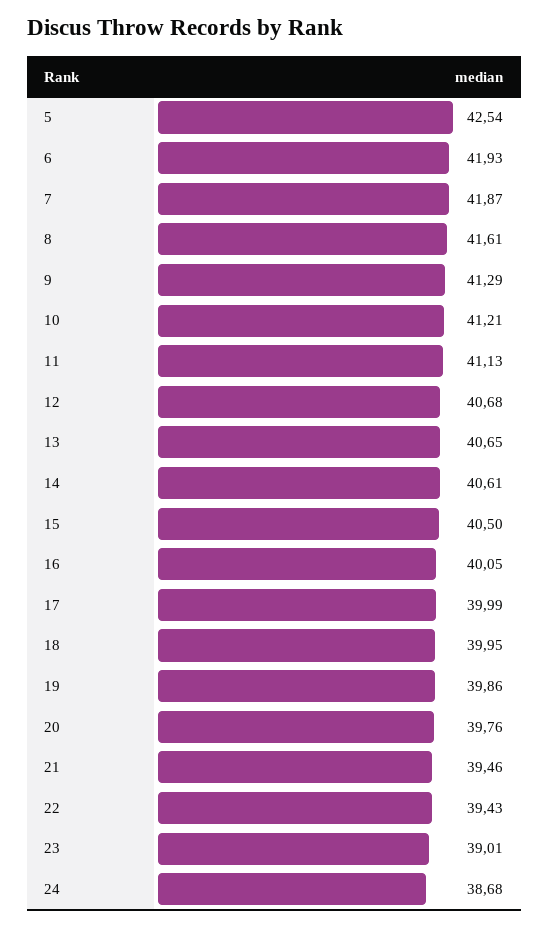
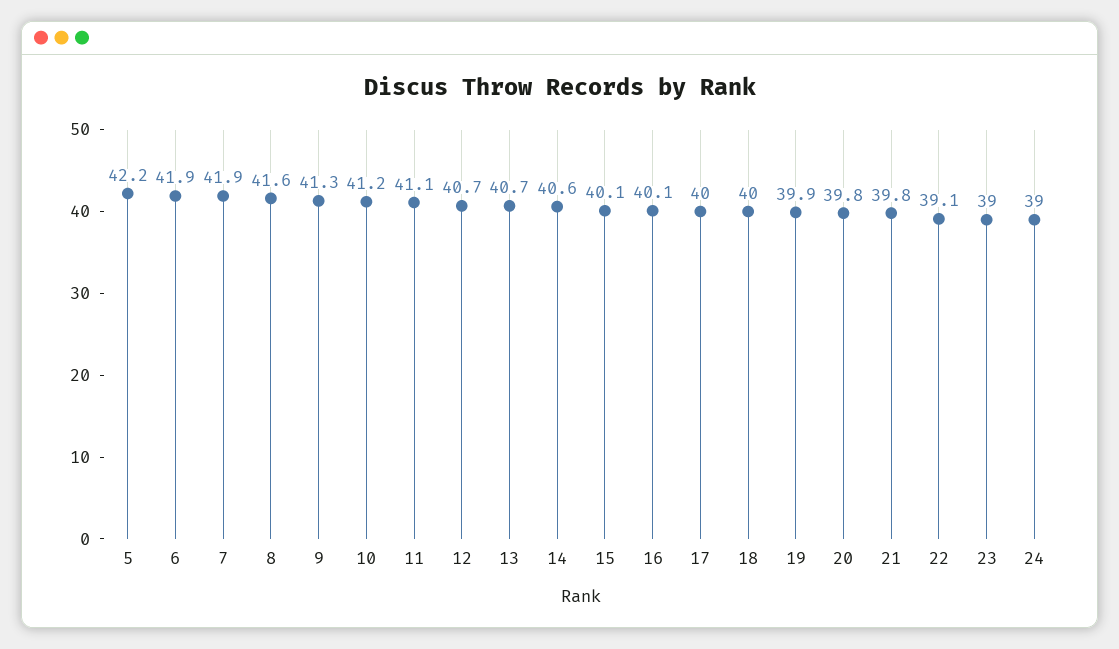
5: 42.54 -> 42.2
15: 40.5 -> 40.1
21: 39.46 -> 39.8
22: 39.43 -> 39.1
24: 38.68 -> 39

